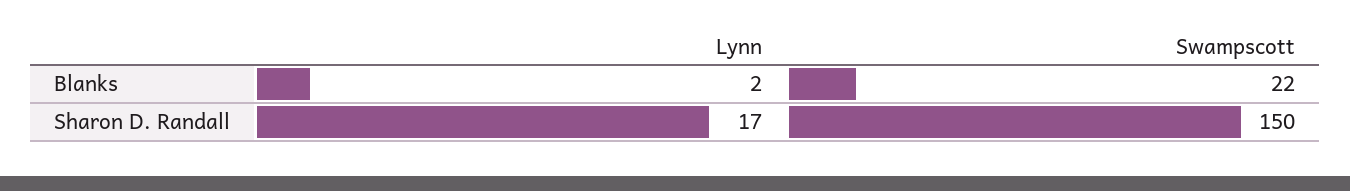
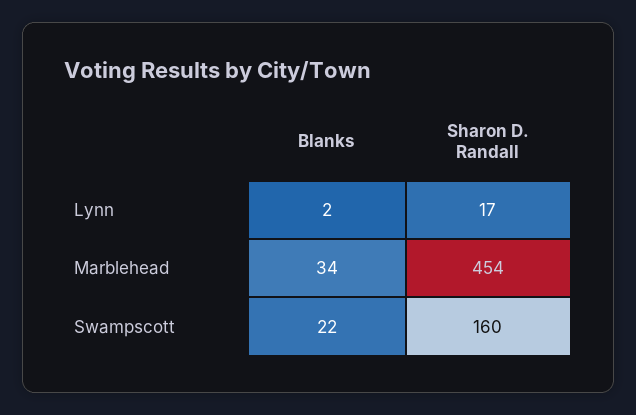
Swampscott, Sharon D. Randall: 150 -> 160
Marblehead, Blanks: none -> 34
Marblehead, Sharon D. Randall: none -> 454

